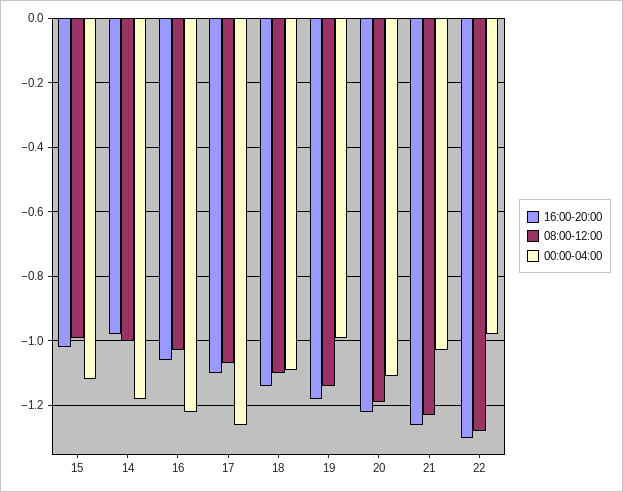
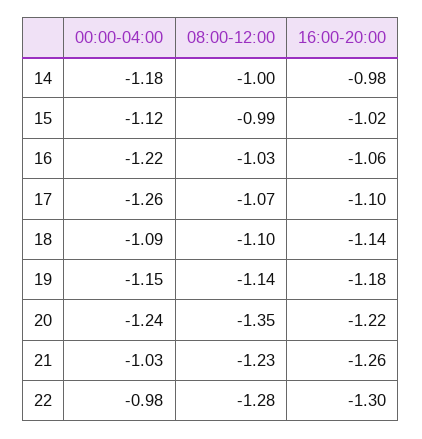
00:00-04:00, 19: -1 -> -1.15
08:00-12:00, 20: -1.2 -> -1.35
00:00-04:00, 20: -1.1 -> -1.24

